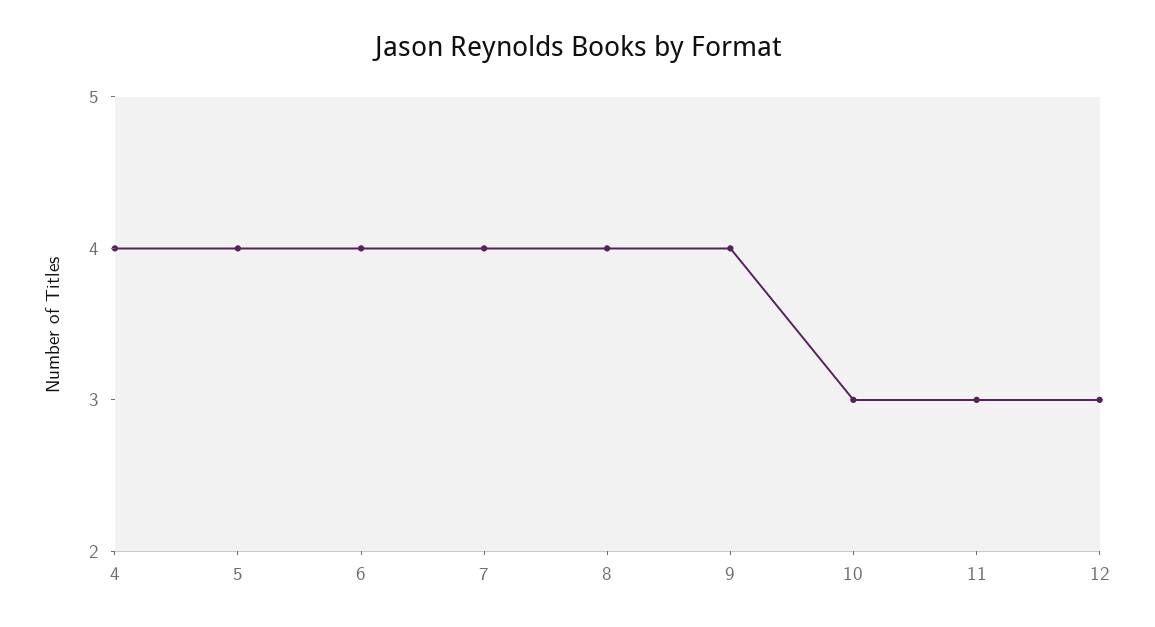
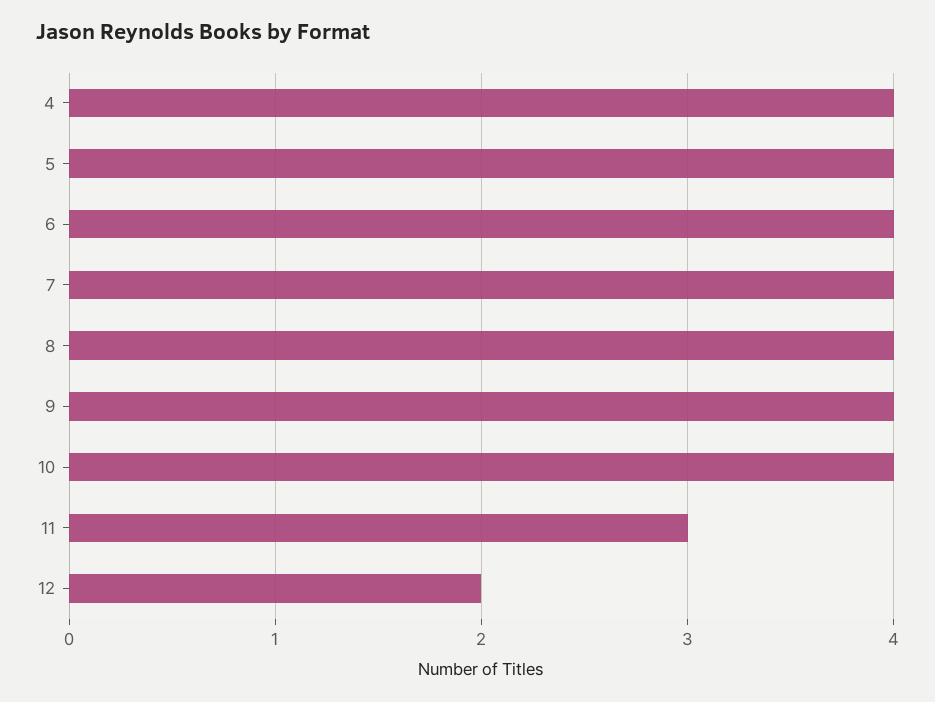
10: 3 -> 4
12: 3 -> 2

